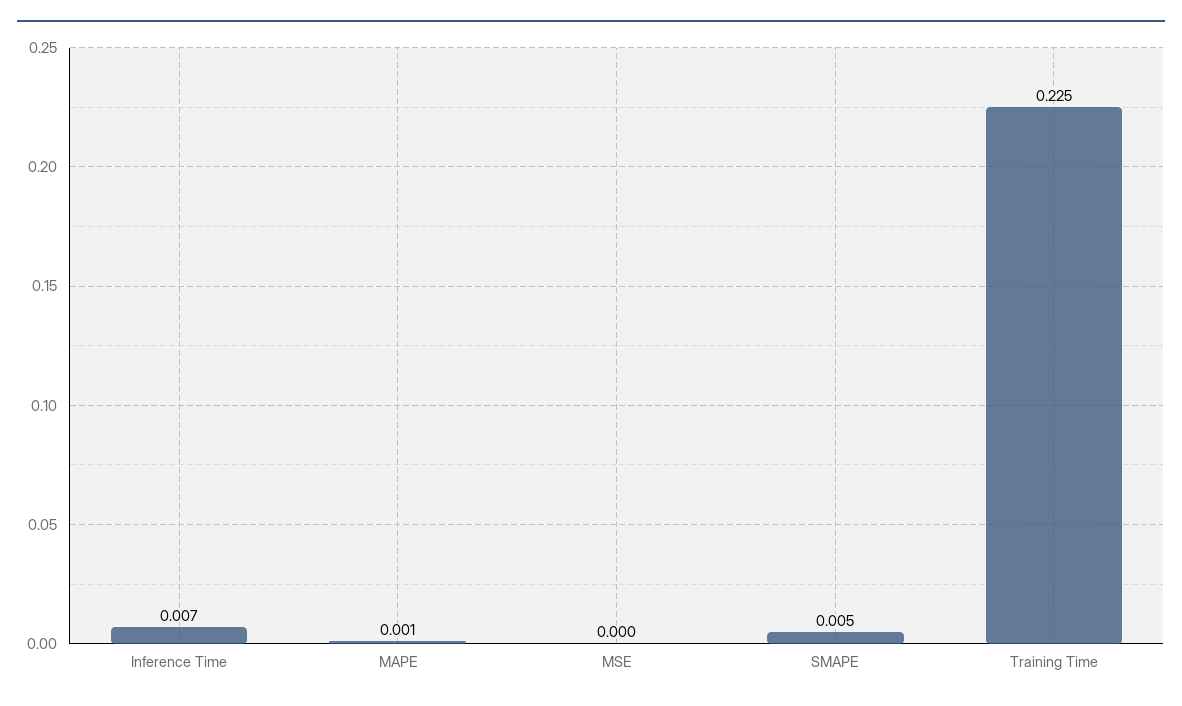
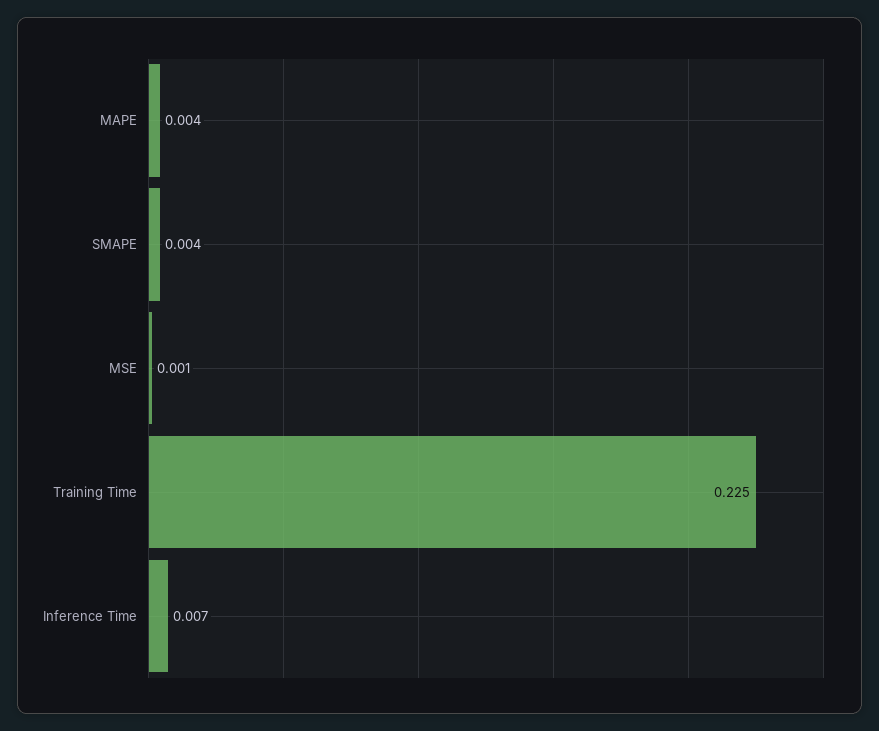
MAPE: 0.001 -> 0.004
MSE: 0 -> 0.001
SMAPE: 0.005 -> 0.004

